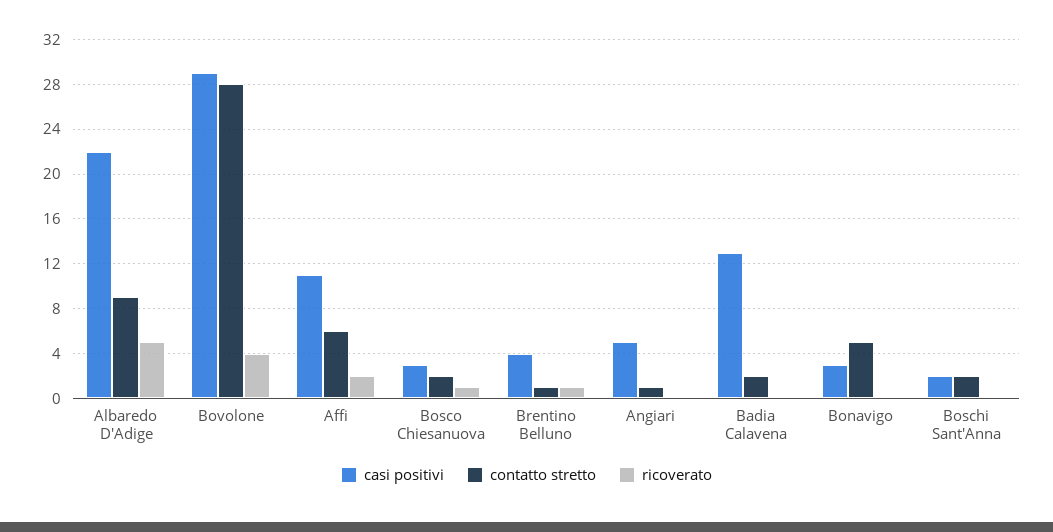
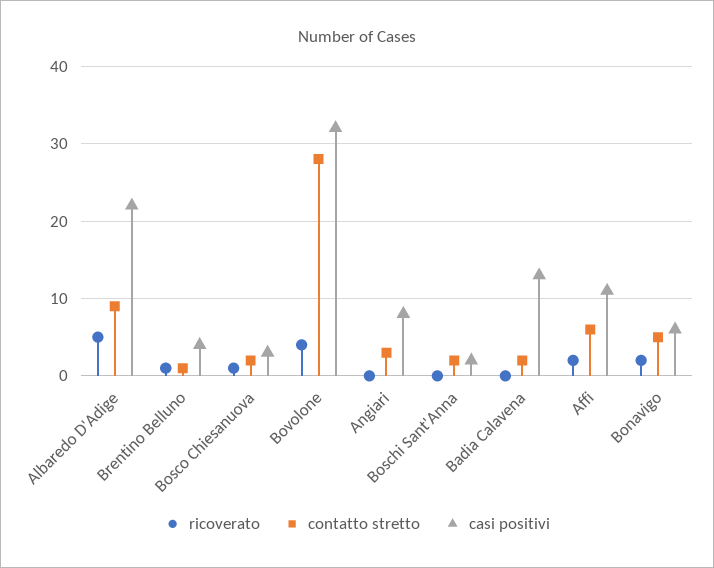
casi positivi, Bovolone: 29 -> 32
casi positivi, Angiari: 5 -> 8
contatto stretto, Angiari: 1 -> 3
casi positivi, Bonavigo: 3 -> 6
ricoverato, Bonavigo: 0 -> 2

